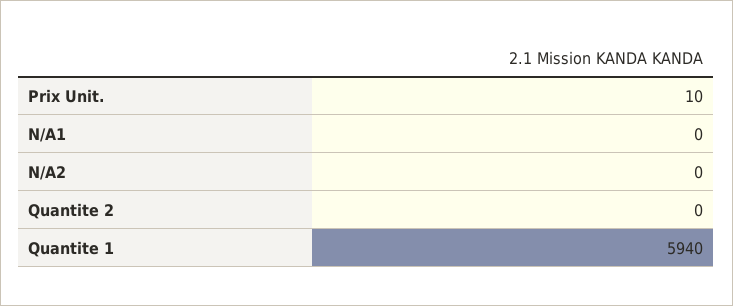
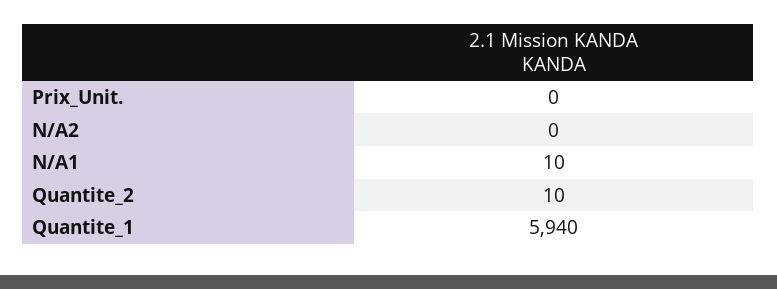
Prix Unit.: 10 -> 0
N/A1: 0 -> 10
Quantite 2: 0 -> 10

